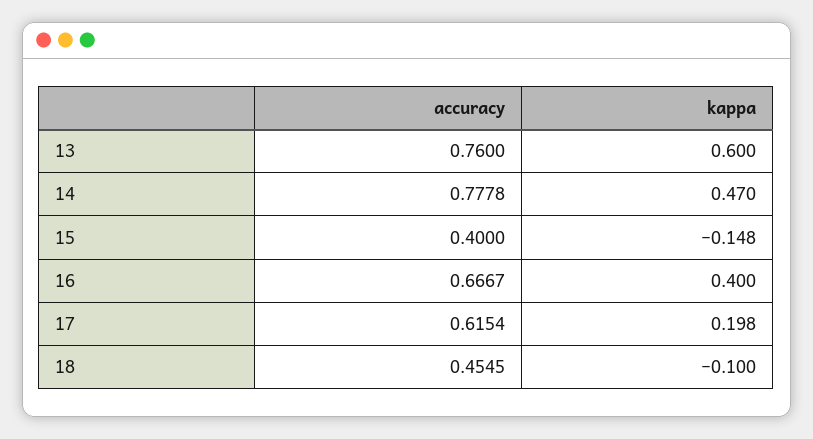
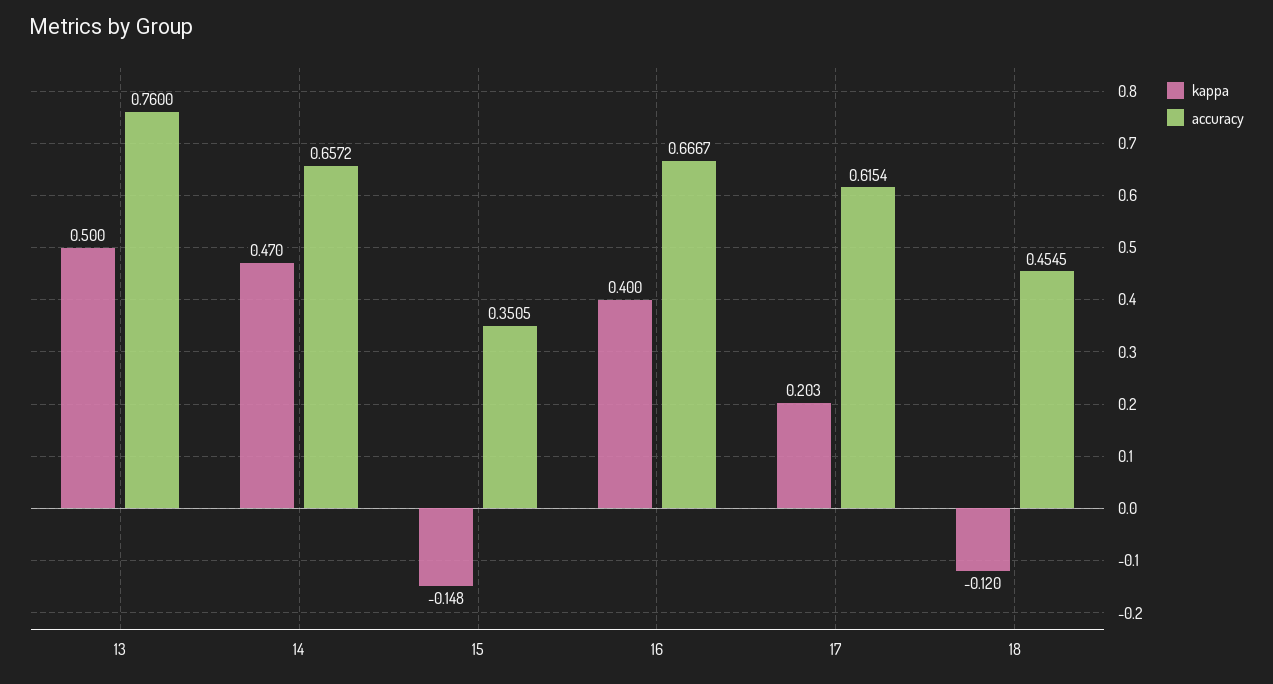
kappa, 13: 0.6 -> 0.5
accuracy, 14: 0.7778 -> 0.6572
accuracy, 15: 0.4 -> 0.3505
kappa, 17: 0.198 -> 0.203
kappa, 18: -0.1 -> -0.12

